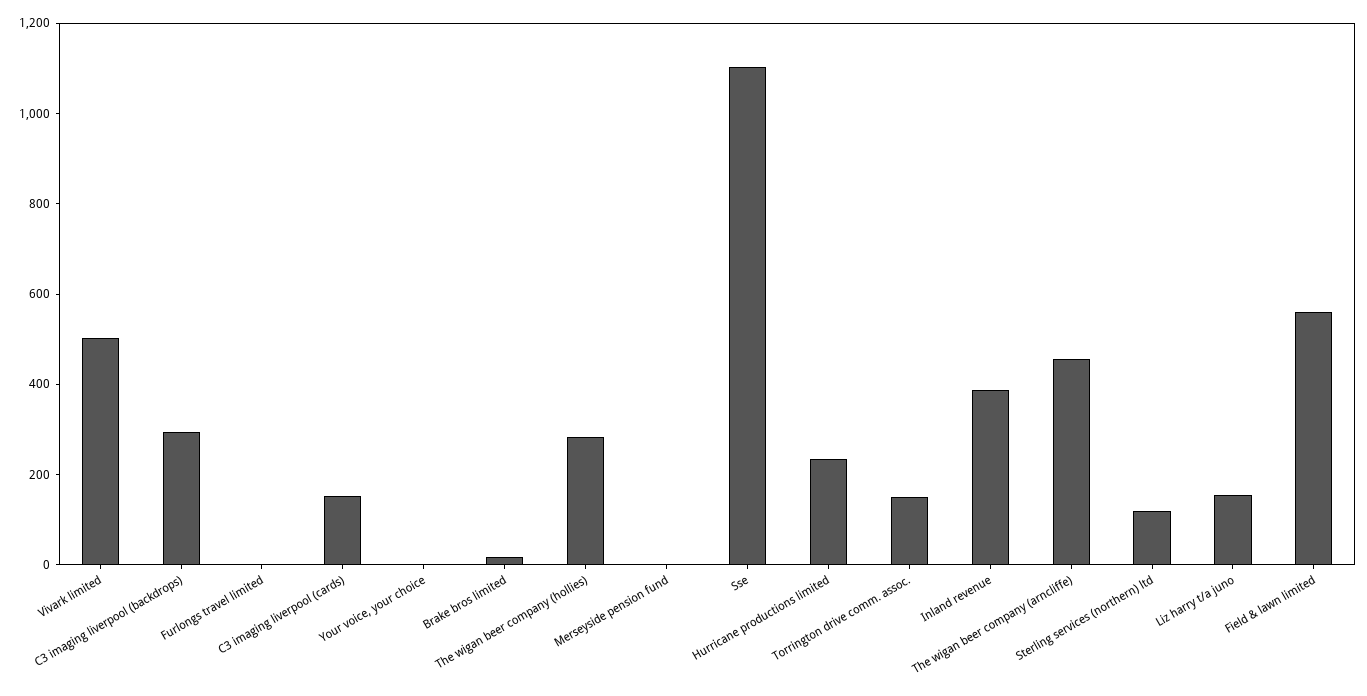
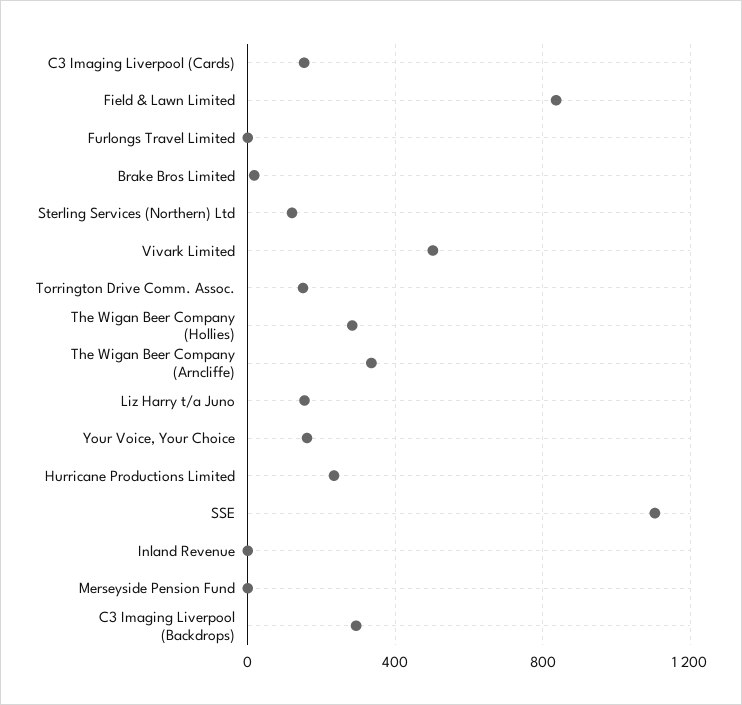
Your voice, your choice: 0 -> 150
Inland revenue: 400 -> 0
The wigan beer company (arncliffe): 450 -> 350
Field & lawn limited: 550 -> 850

